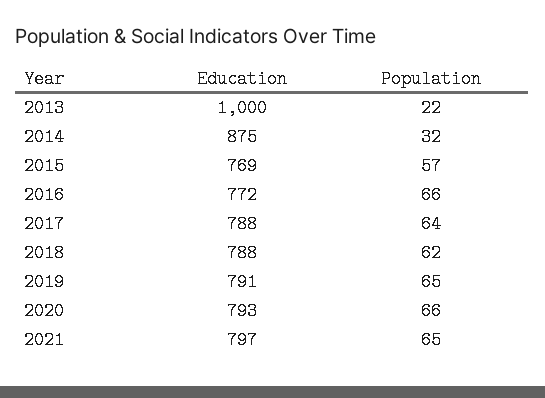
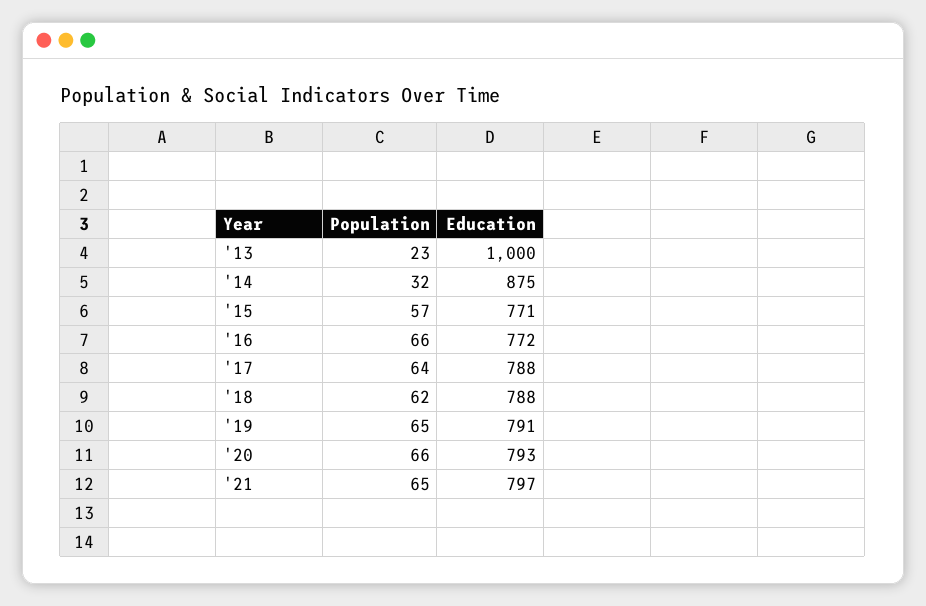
Population, 2013: 22 -> 23
Education, 2015: 769 -> 771

